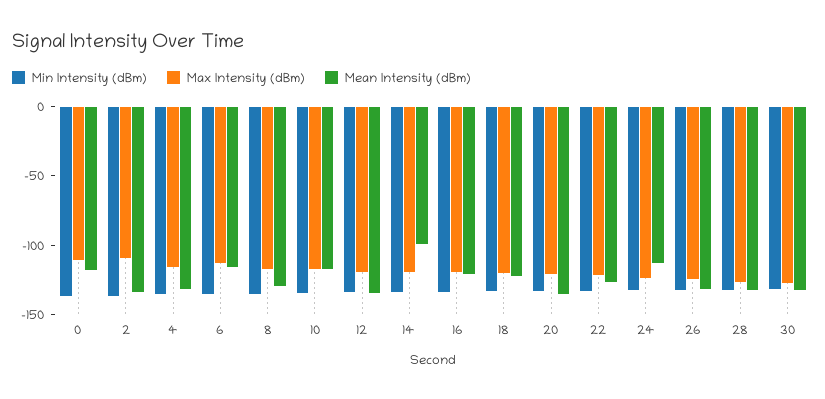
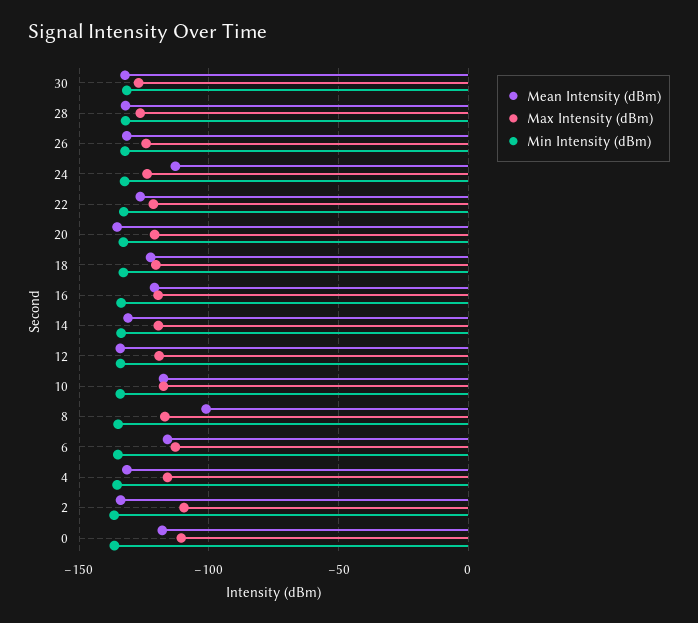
Mean Intensity (dBm), 8: -130 -> -100
Mean Intensity (dBm), 14: -100 -> -130

